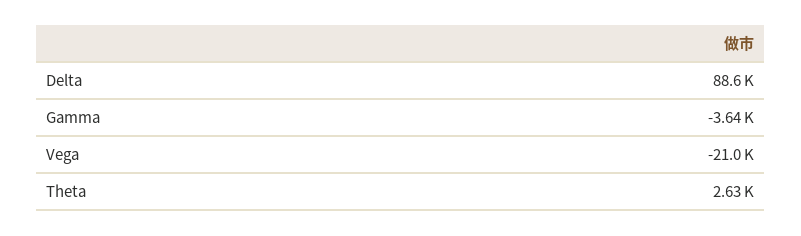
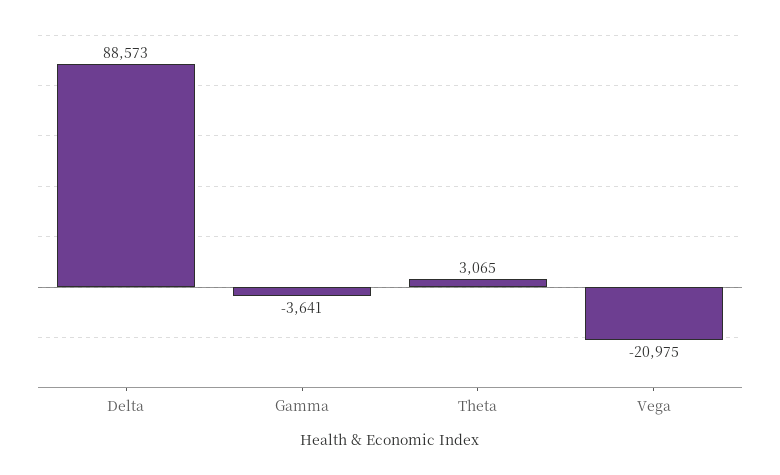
Theta: 2630 -> 3065

